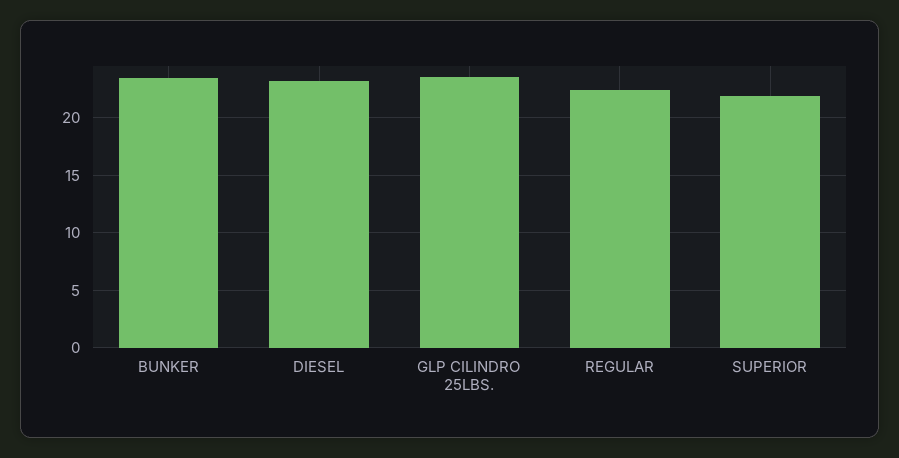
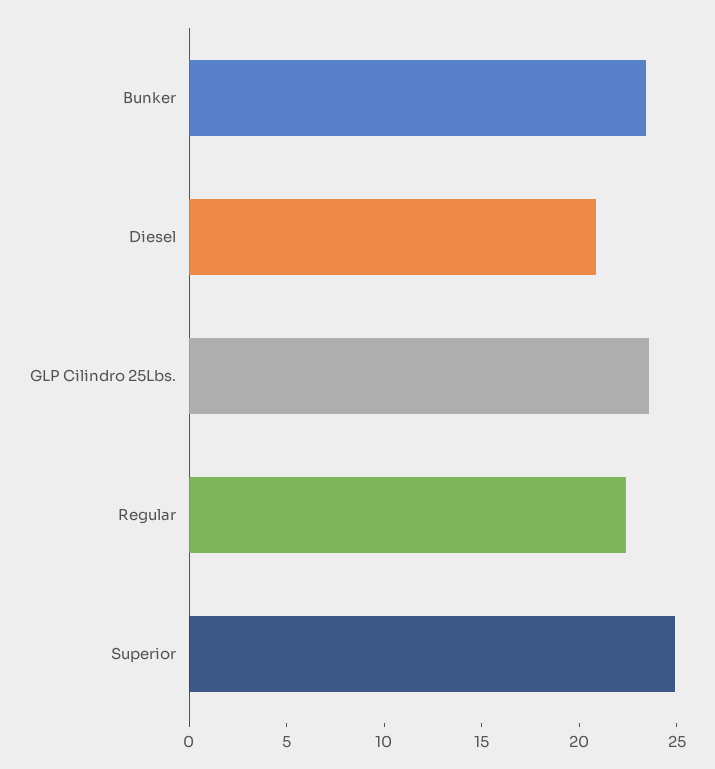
DIESEL: 23 -> 21
SUPERIOR: 22 -> 25

